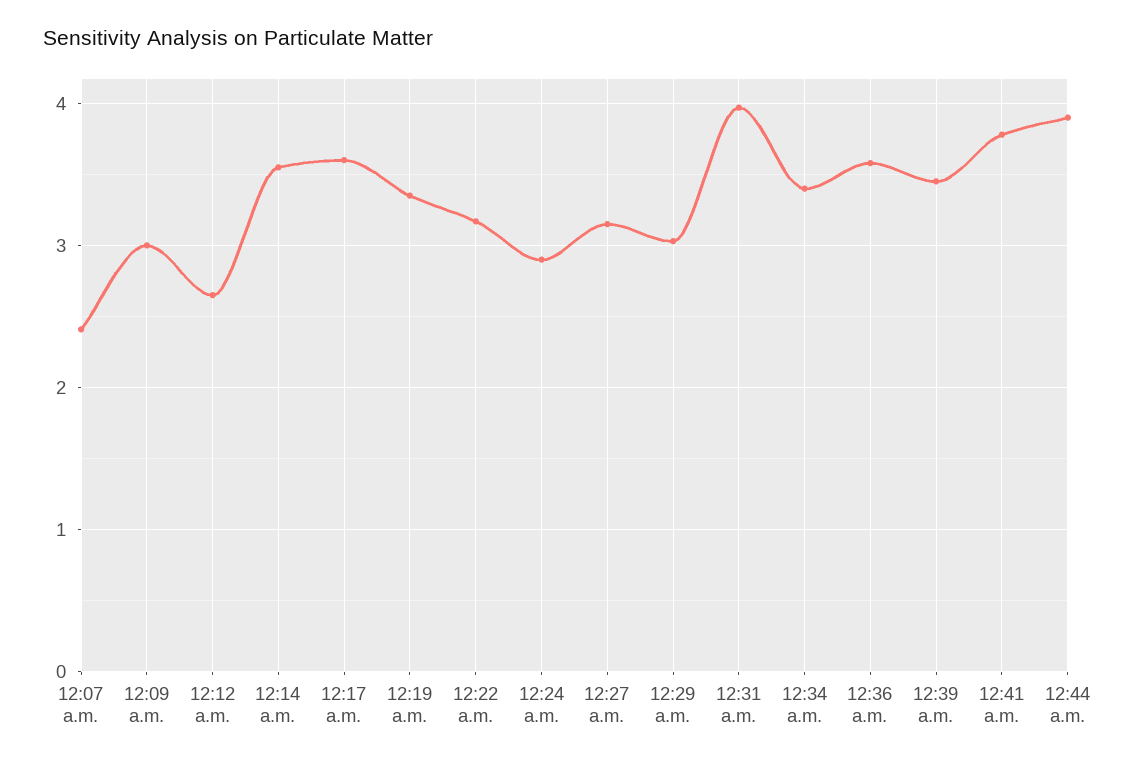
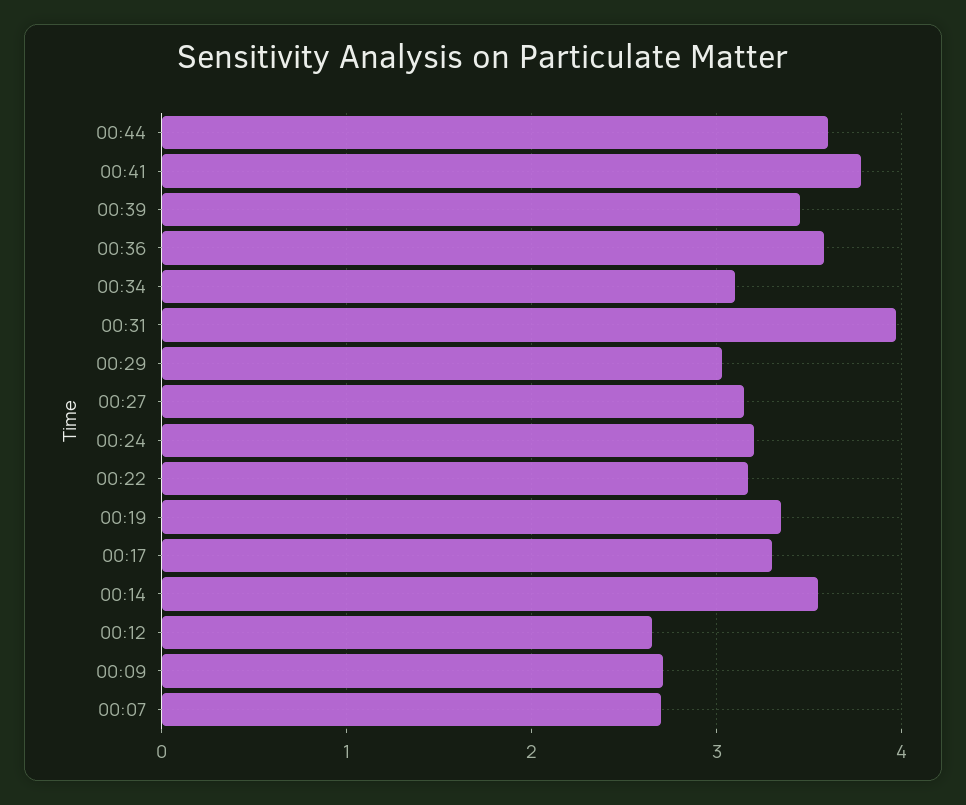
12:07 a.m.: 2.4 -> 2.7
12:09 a.m.: 3 -> 2.7
12:17 a.m.: 3.6 -> 3.3
12:24 a.m.: 2.9 -> 3.2
12:34 a.m.: 3.4 -> 3.1
12:44 a.m.: 3.9 -> 3.6

